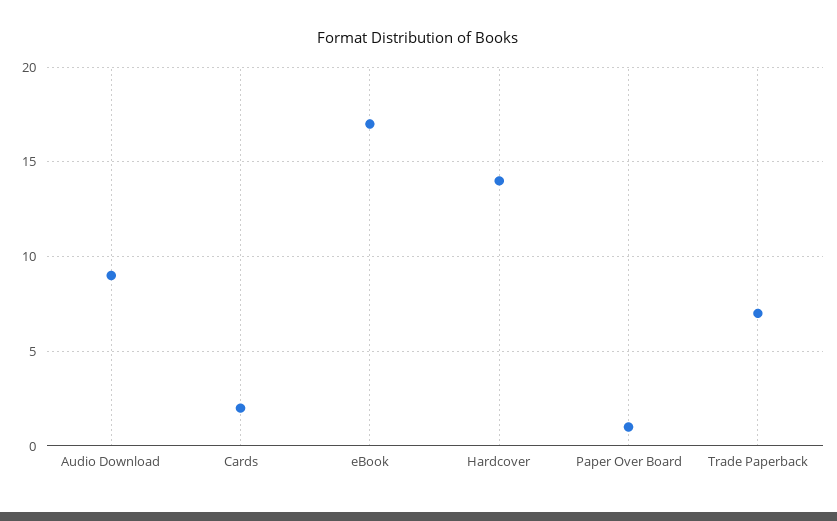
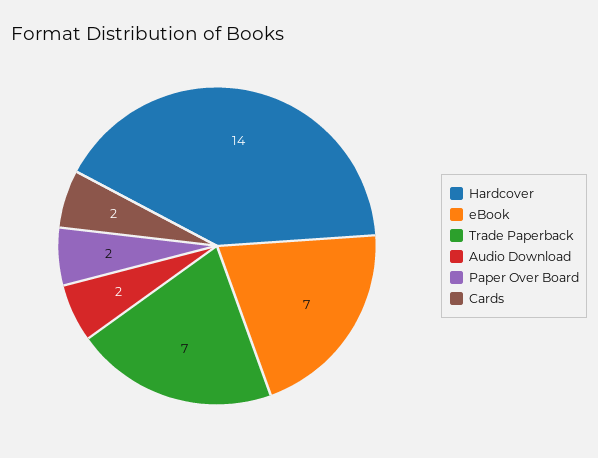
Audio Download: 9 -> 2
eBook: 17 -> 7
Paper Over Board: 1 -> 2

